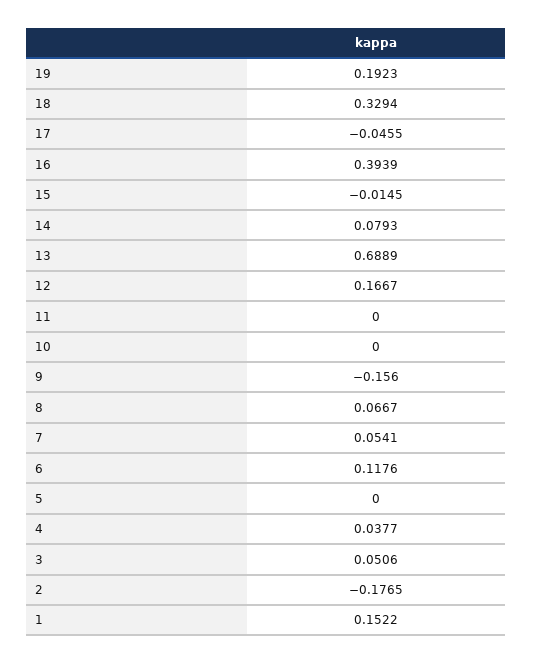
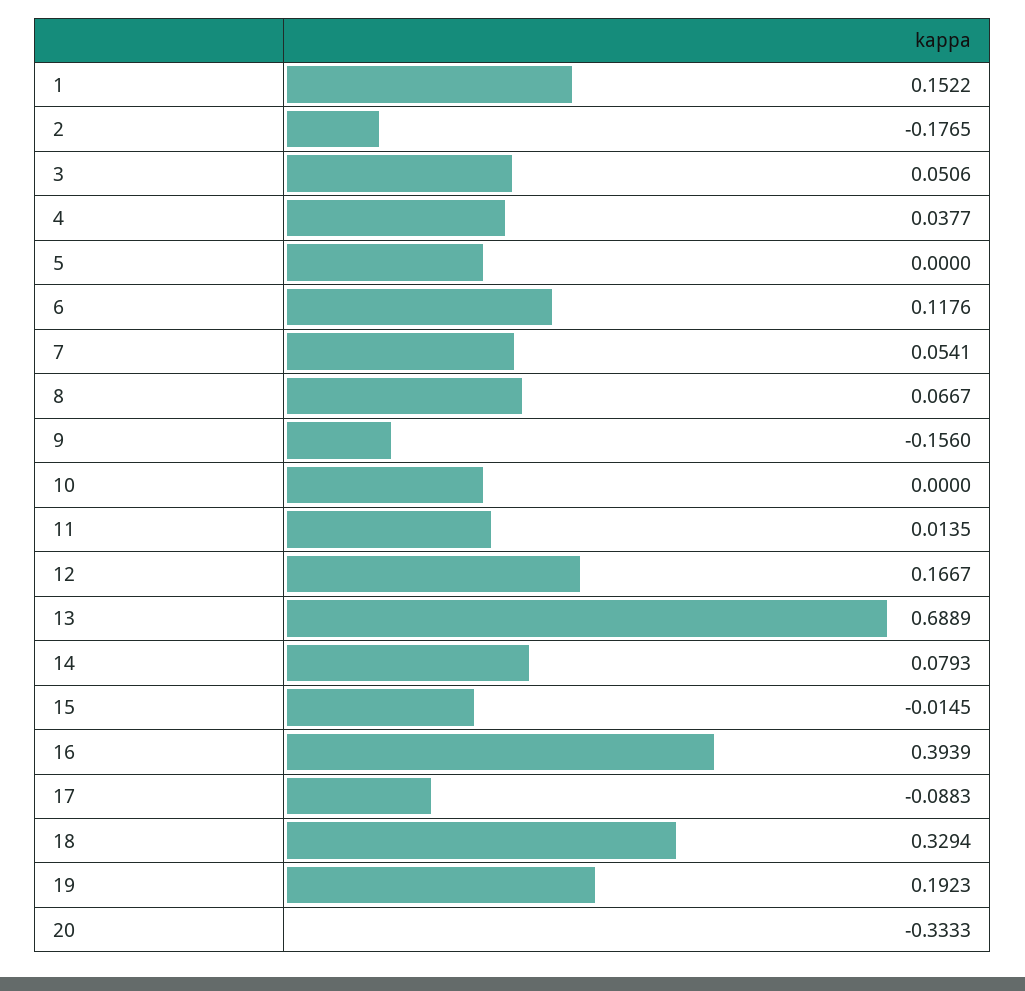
17: -0.0455 -> -0.0883
11: 0 -> 0.0135
20: none -> -0.3333

